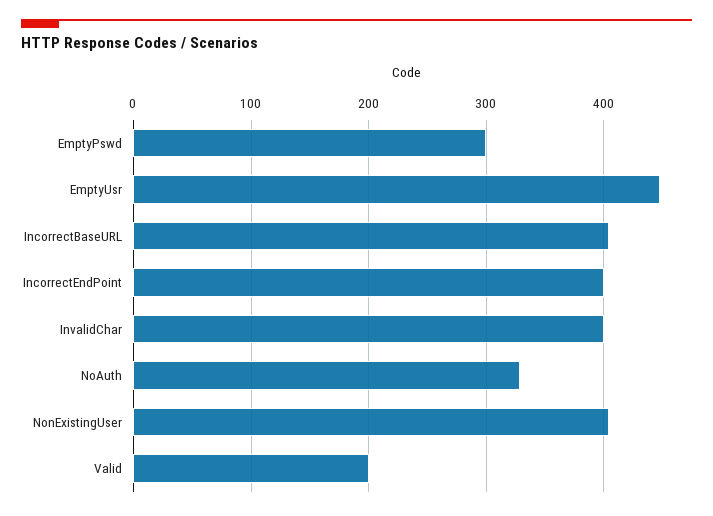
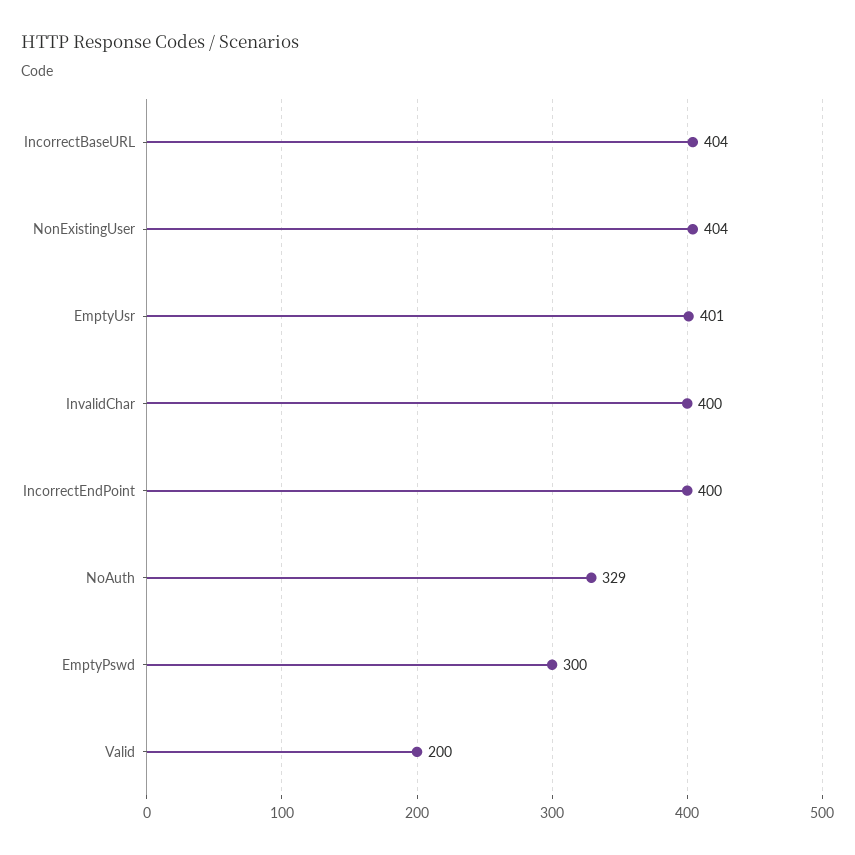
EmptyUsr: 450 -> 401

